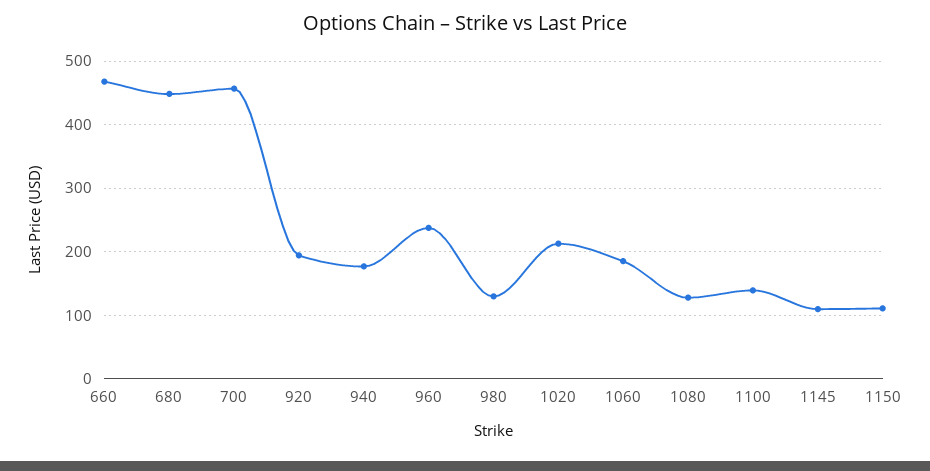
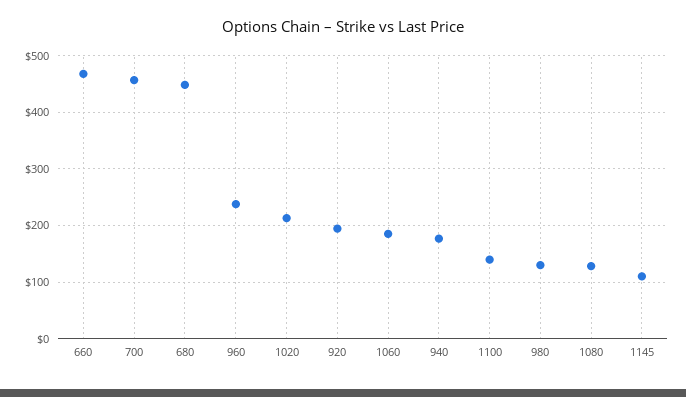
1150: 110 -> none

